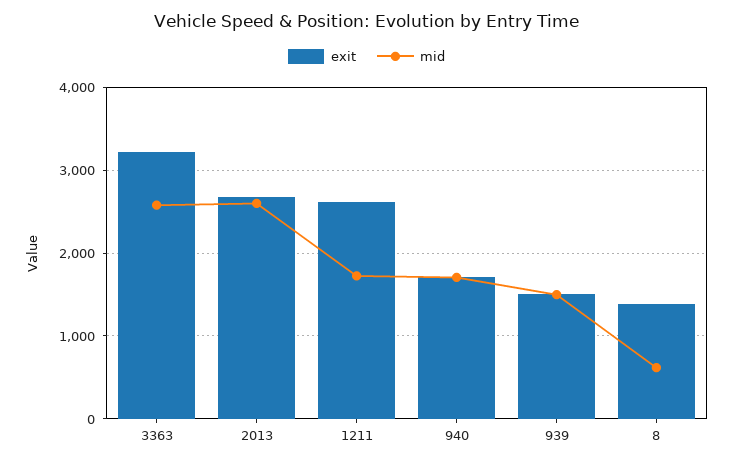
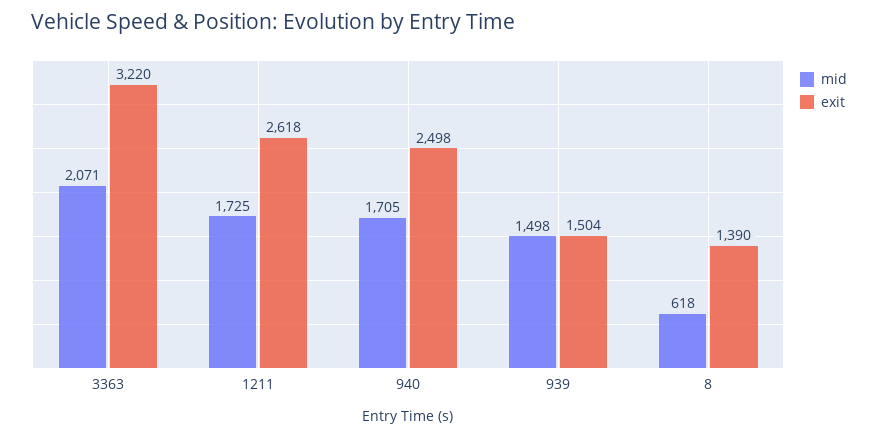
mid, 3363: 2600 -> 2071
exit, 2013: 2700 -> none
mid, 2013: 2600 -> none
exit, 940: 1700 -> 2498

